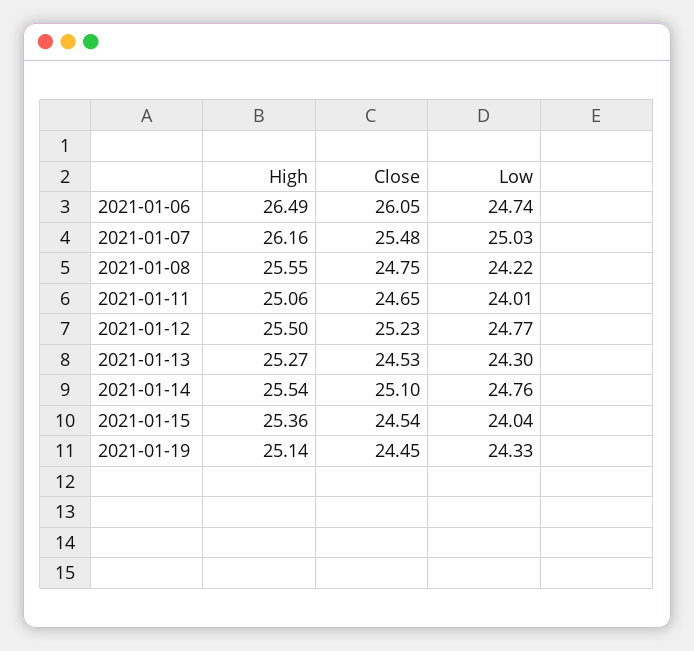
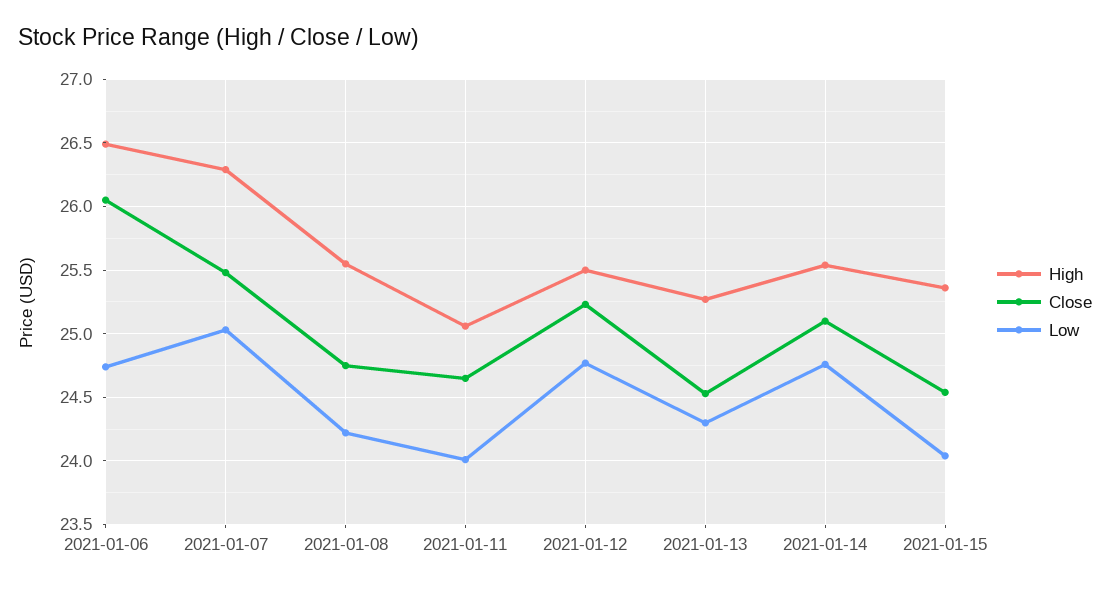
High, 2021-01-07: 26.16 -> 26.3
High, 2021-01-19: 25.14 -> none
Close, 2021-01-19: 24.45 -> none
Low, 2021-01-19: 24.33 -> none

